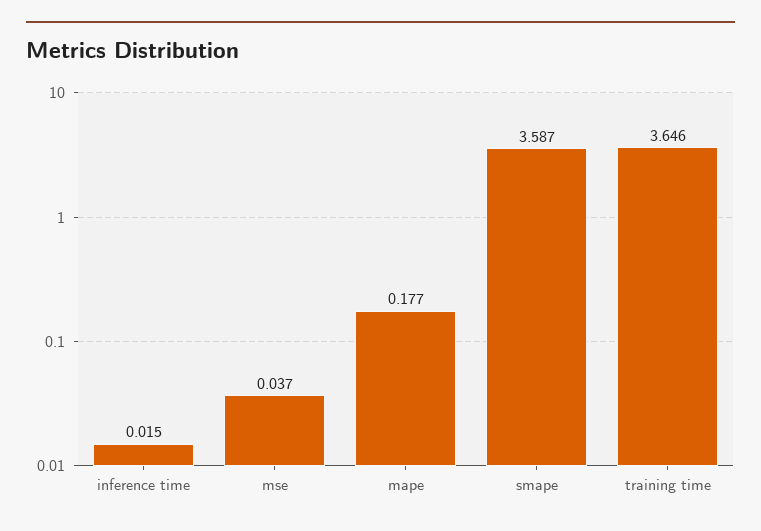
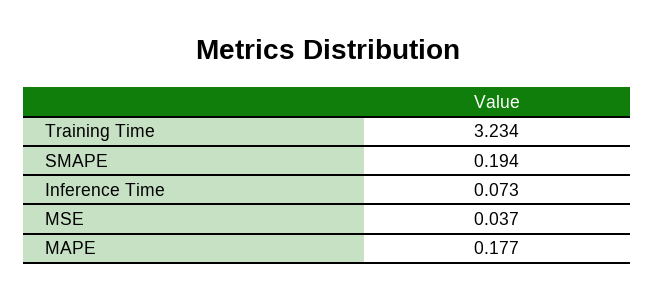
inference time: 0.015 -> 0.073
smape: 3.587 -> 0.194
training time: 3.646 -> 3.234

